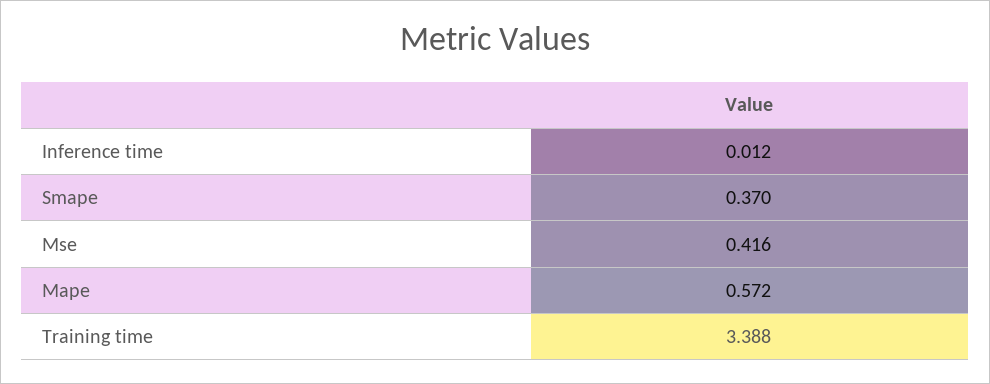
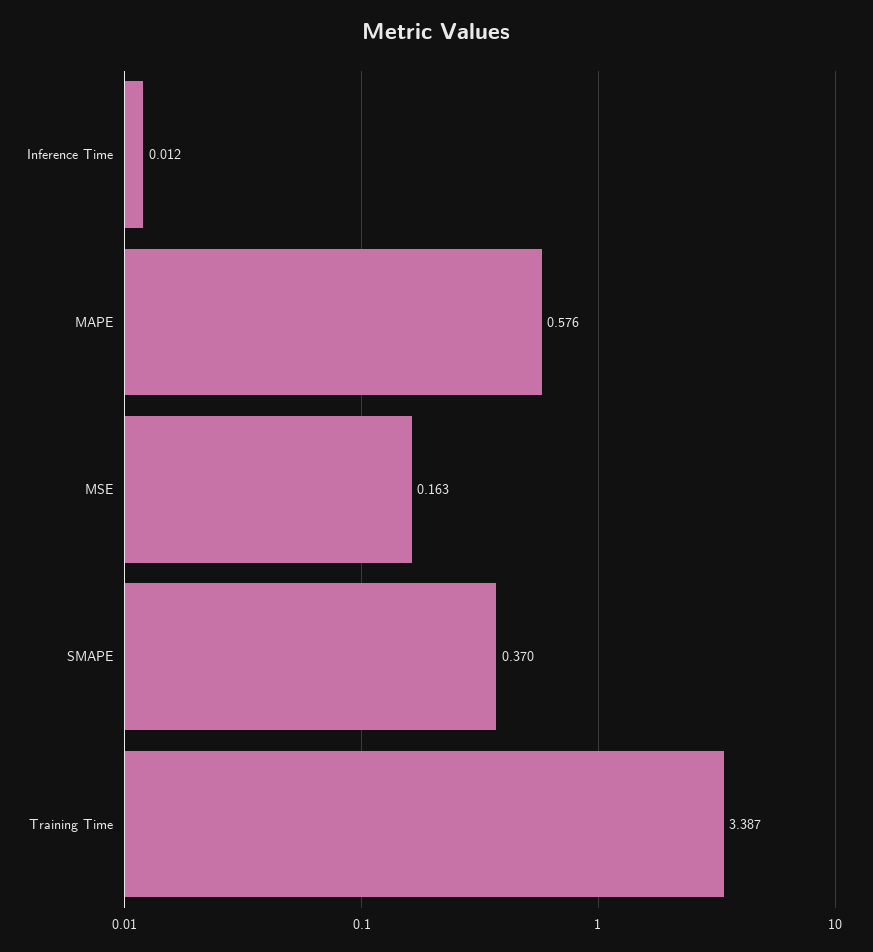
Mse: 0.416 -> 0.163
Mape: 0.572 -> 0.576
Training time: 3.388 -> 3.387

